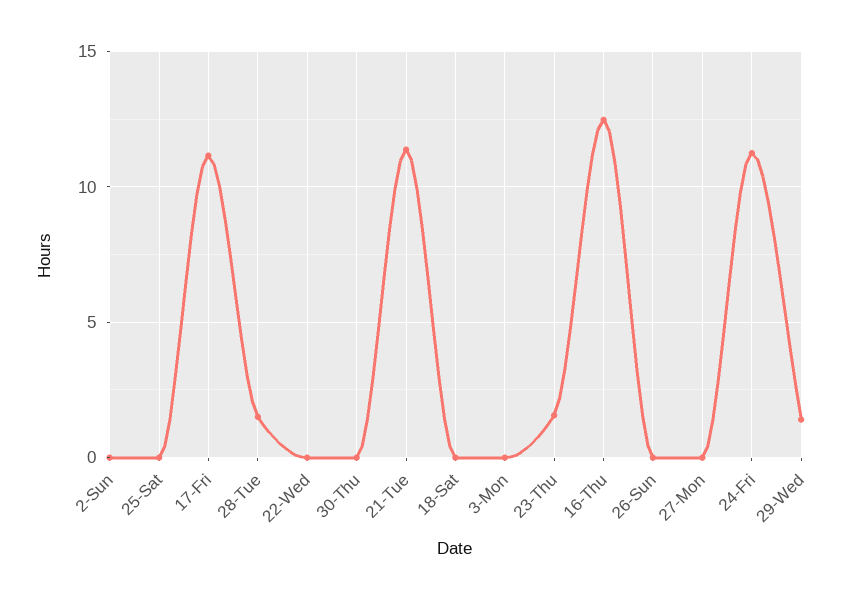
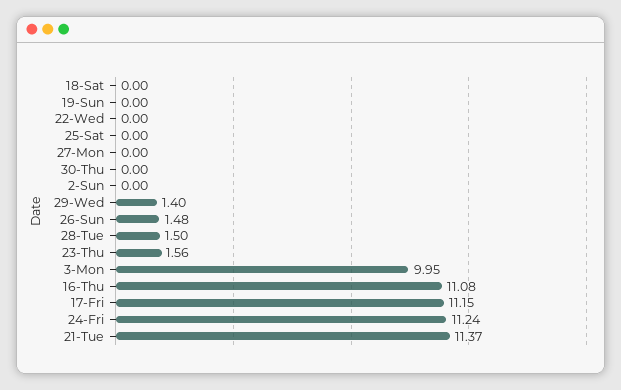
3-Mon: 0 -> 9.95
16-Thu: 12.5 -> 11.08
26-Sun: 0 -> 1.48
19-Sun: none -> 0

